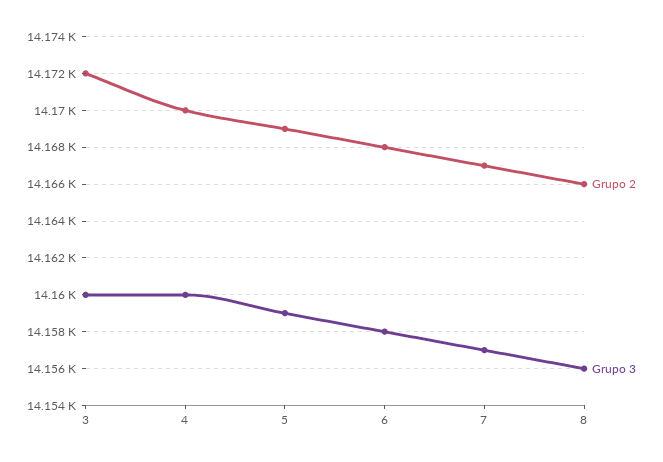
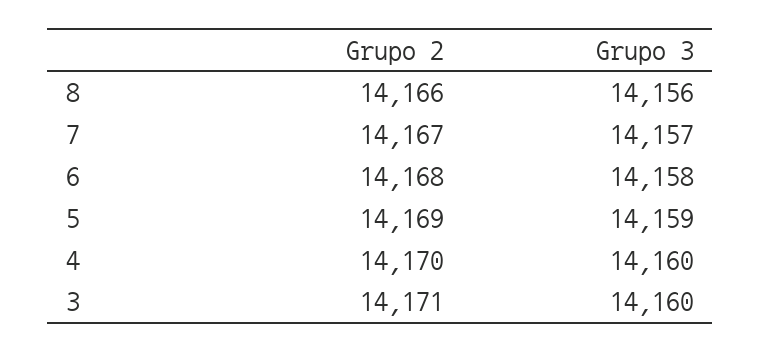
Grupo 2, 3: 14172 -> 14171

